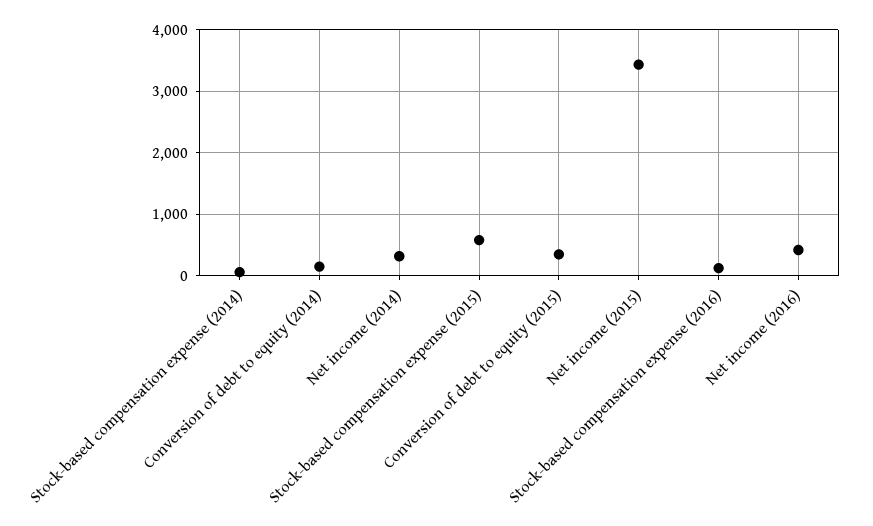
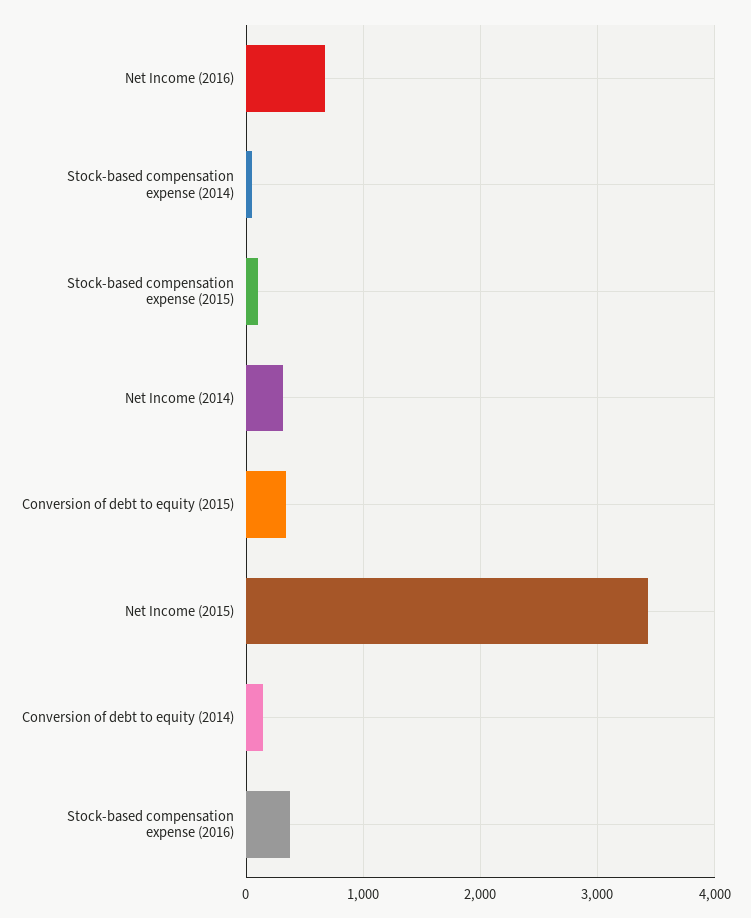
Stock-based compensation expense (2015): 600 -> 100
Stock-based compensation expense (2016): 100 -> 400
Net income (2016): 400 -> 700

